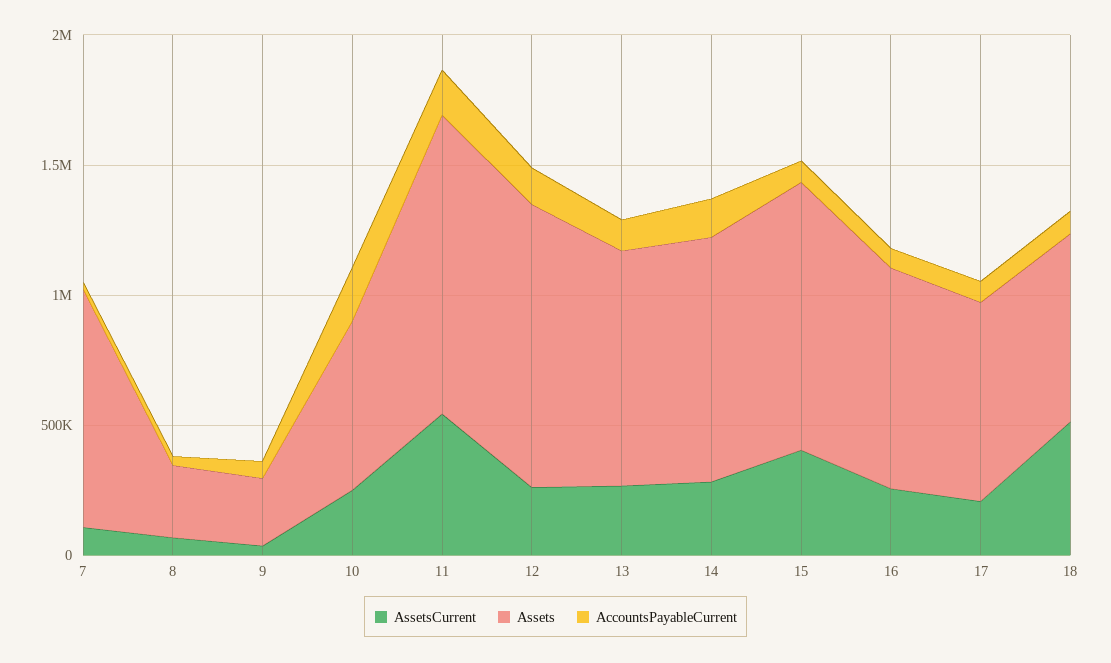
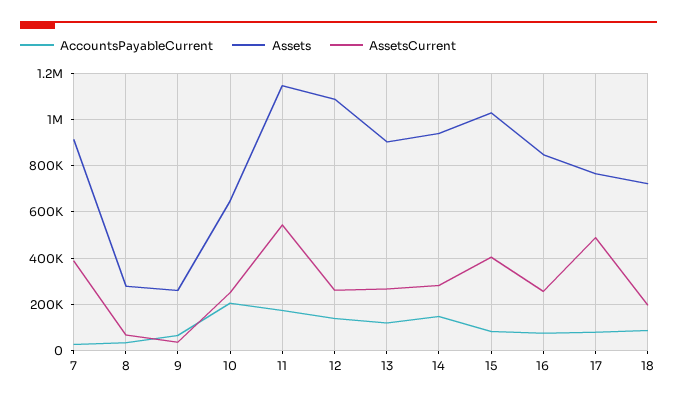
AssetsCurrent, 7: 100000 -> 400000
AssetsCurrent, 17: 200000 -> 500000
AssetsCurrent, 18: 500000 -> 200000

